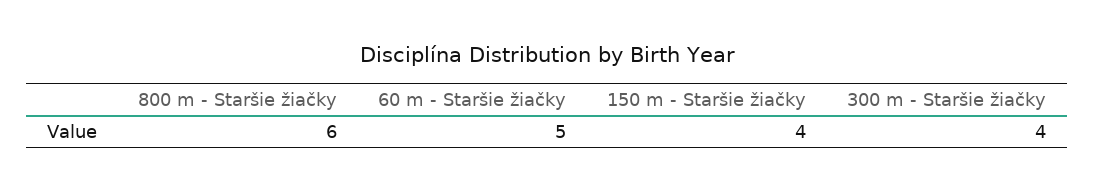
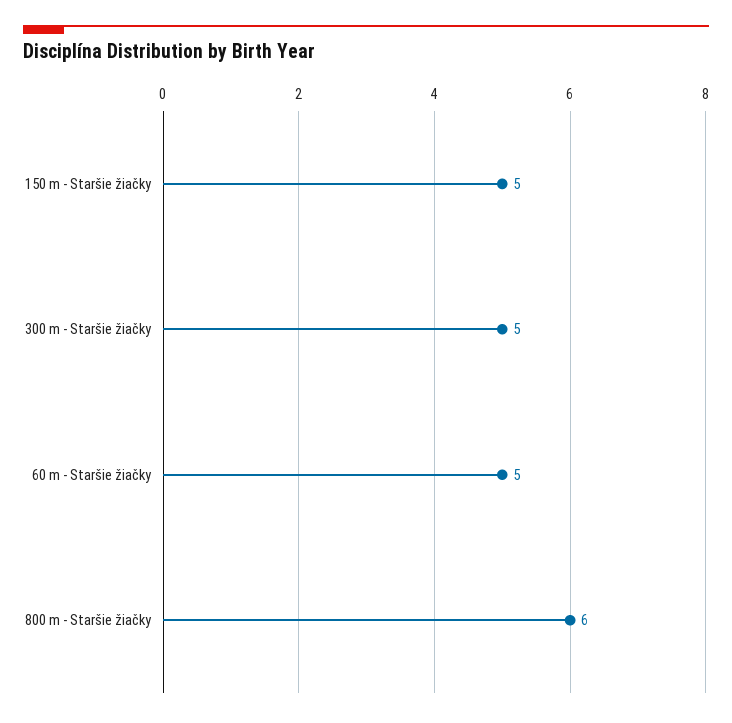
150 m - Staršie žiačky: 4 -> 5
300 m - Staršie žiačky: 4 -> 5

